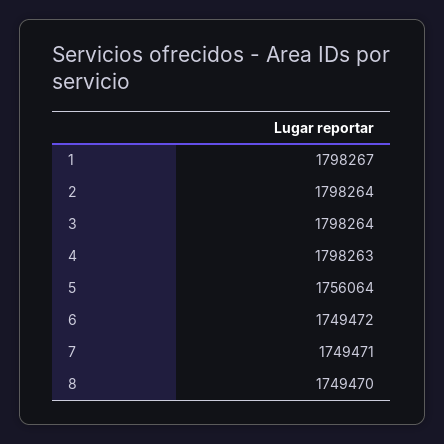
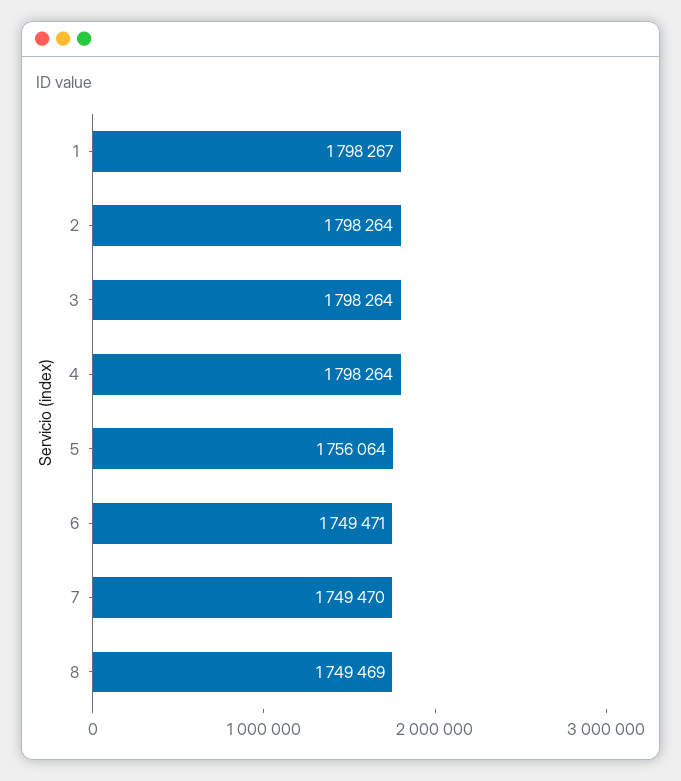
4: 1798263 -> 1798264
6: 1749472 -> 1749471
7: 1749471 -> 1749470
8: 1749470 -> 1749469

